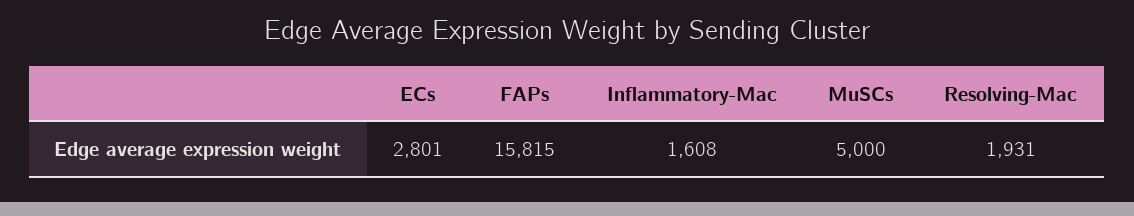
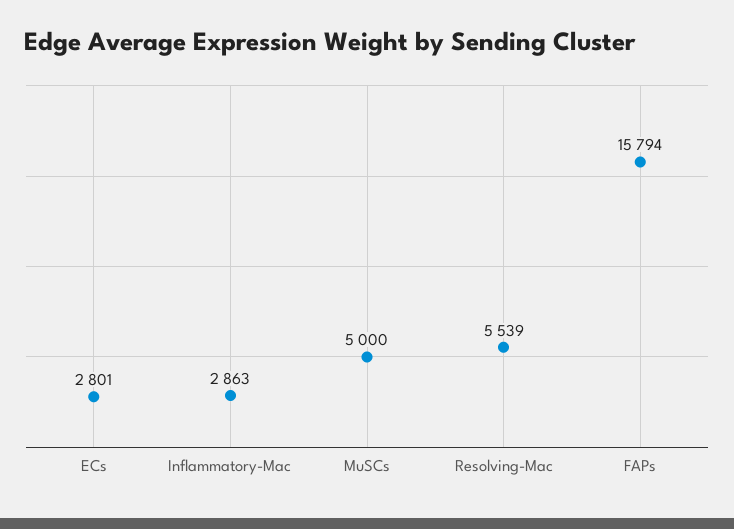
FAPs: 15815 -> 15794
Inflammatory-Mac: 1608 -> 2863
Resolving-Mac: 1931 -> 5539

